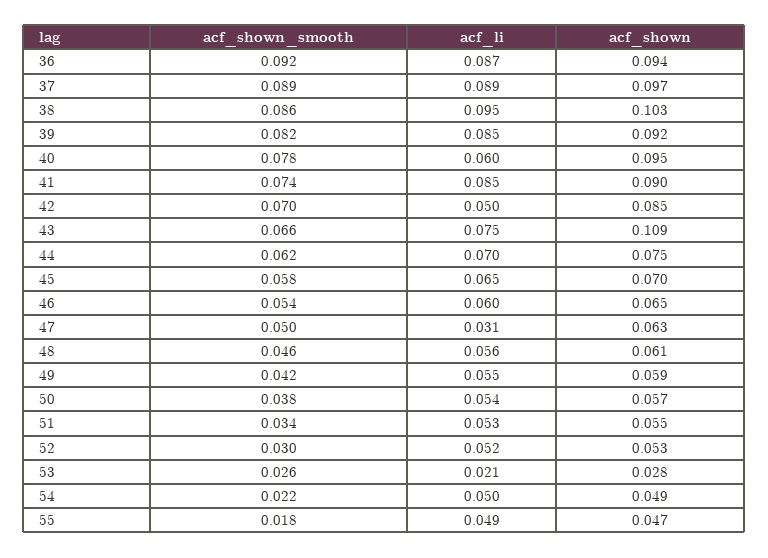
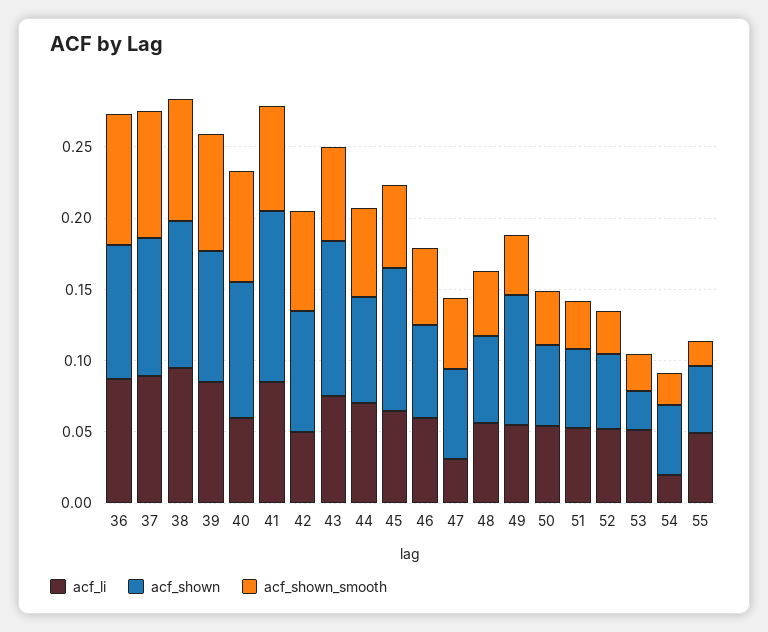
acf_shown, 41: 0.09 -> 0.12
acf_shown, 45: 0.07 -> 0.1
acf_shown, 49: 0.059 -> 0.09
acf_li, 53: 0.021 -> 0.05
acf_li, 54: 0.05 -> 0.02

